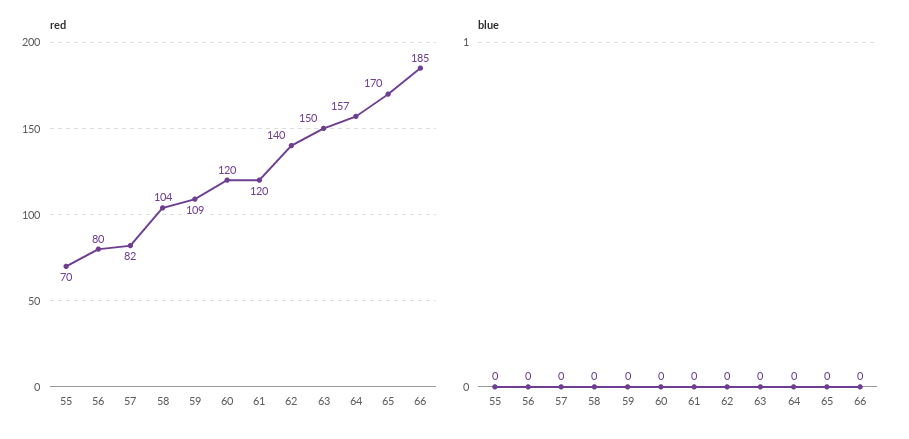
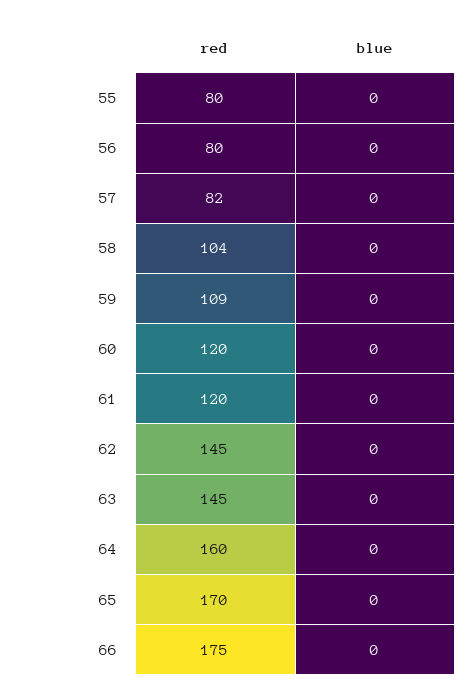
red, 55: 70 -> 80
red, 62: 140 -> 145
red, 63: 150 -> 145
red, 64: 157 -> 160
red, 66: 185 -> 175

